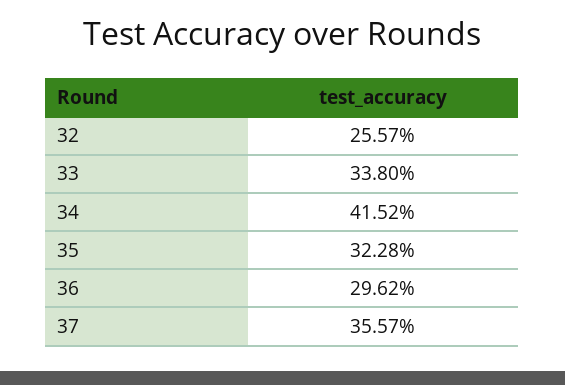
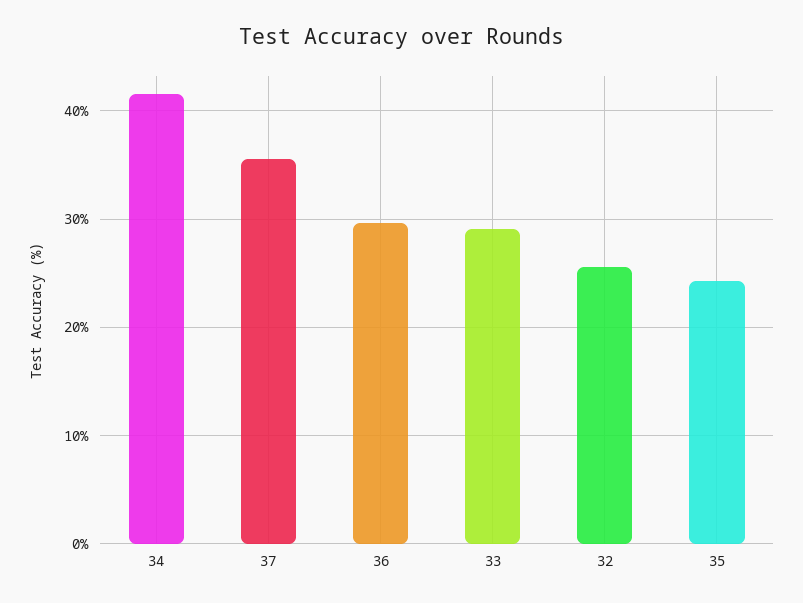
33: 33.8 -> 29
35: 32.28 -> 24

